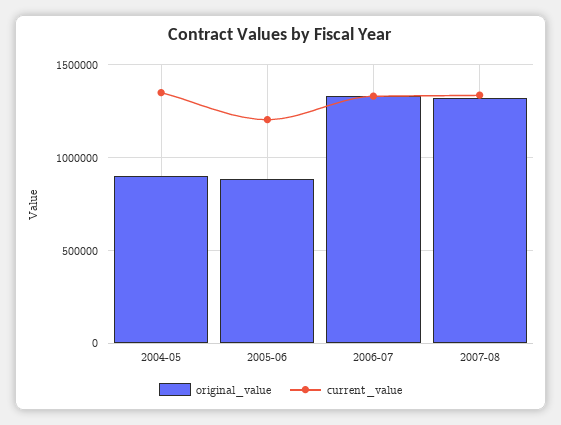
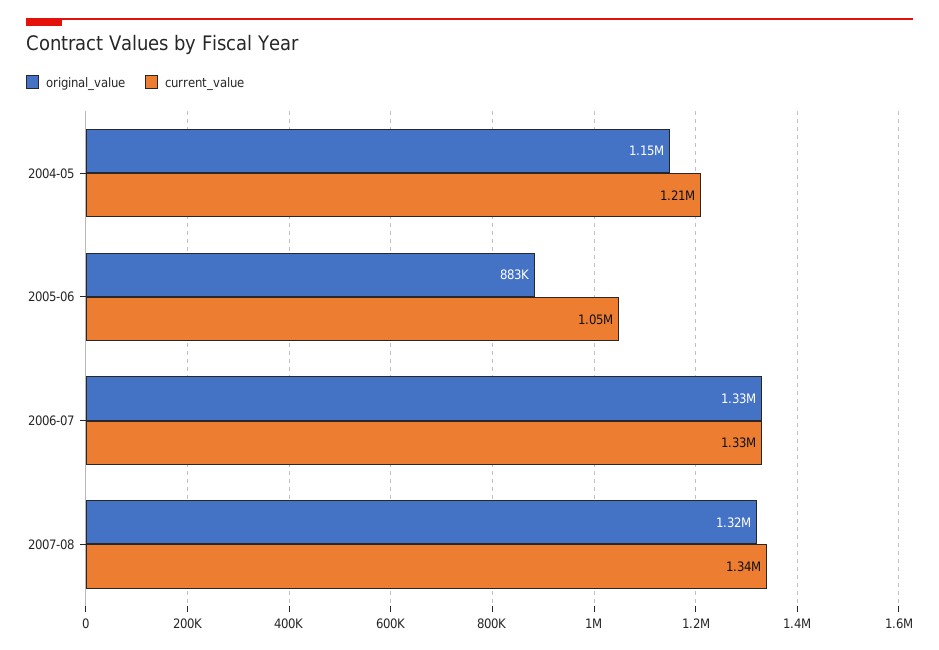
original_value, 2004-05: 900000 -> 1150000
current_value, 2004-05: 1350000 -> 1210000
current_value, 2005-06: 1200000 -> 1050000

